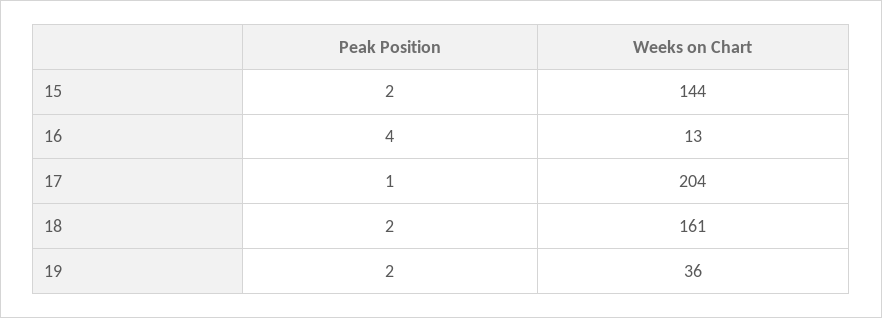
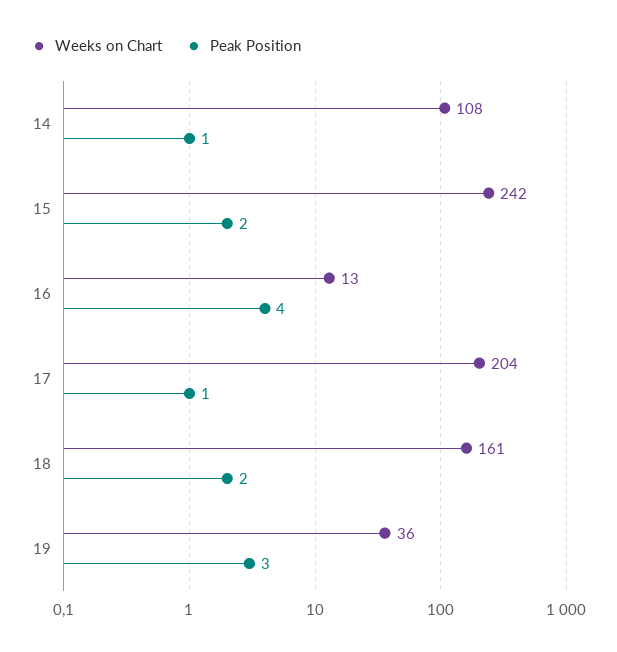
Weeks on Chart, 15: 144 -> 242
Peak Position, 19: 2 -> 3
Weeks on Chart, 14: none -> 108
Peak Position, 14: none -> 1

